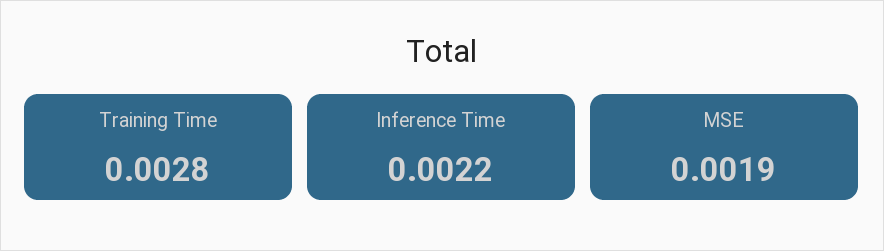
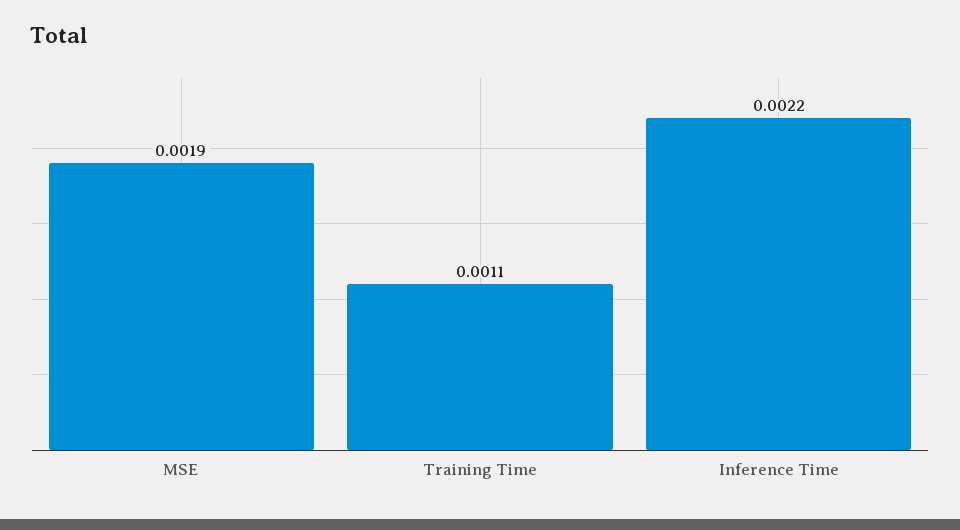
Training Time: 0.0028 -> 0.0011

